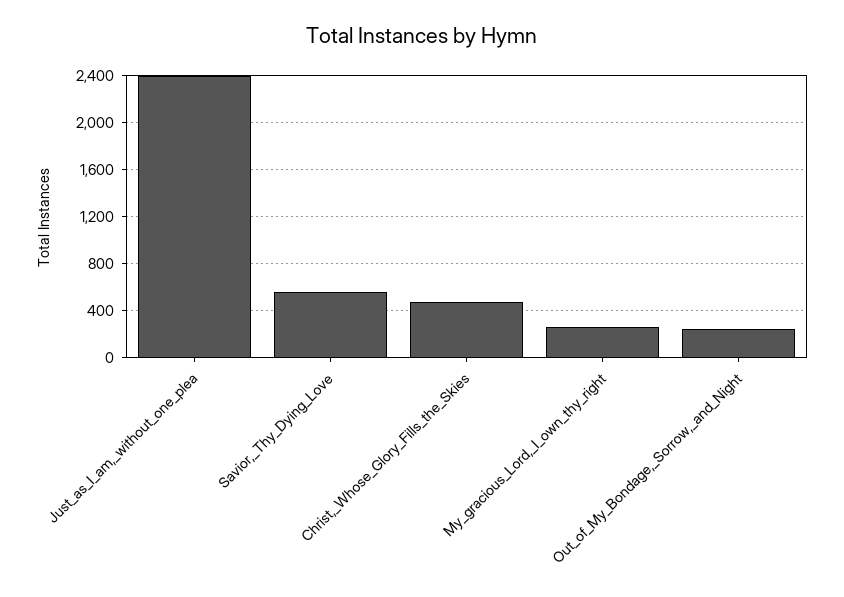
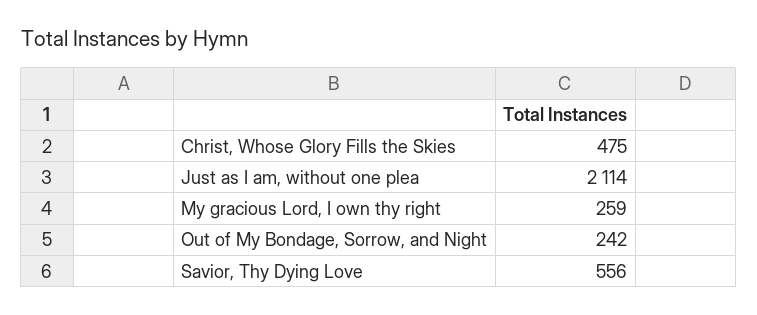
Just_as_I_am,_without_one_plea: 2400 -> 2114

